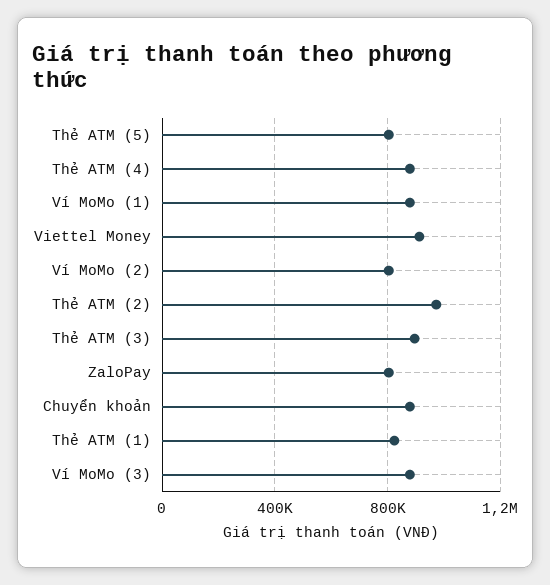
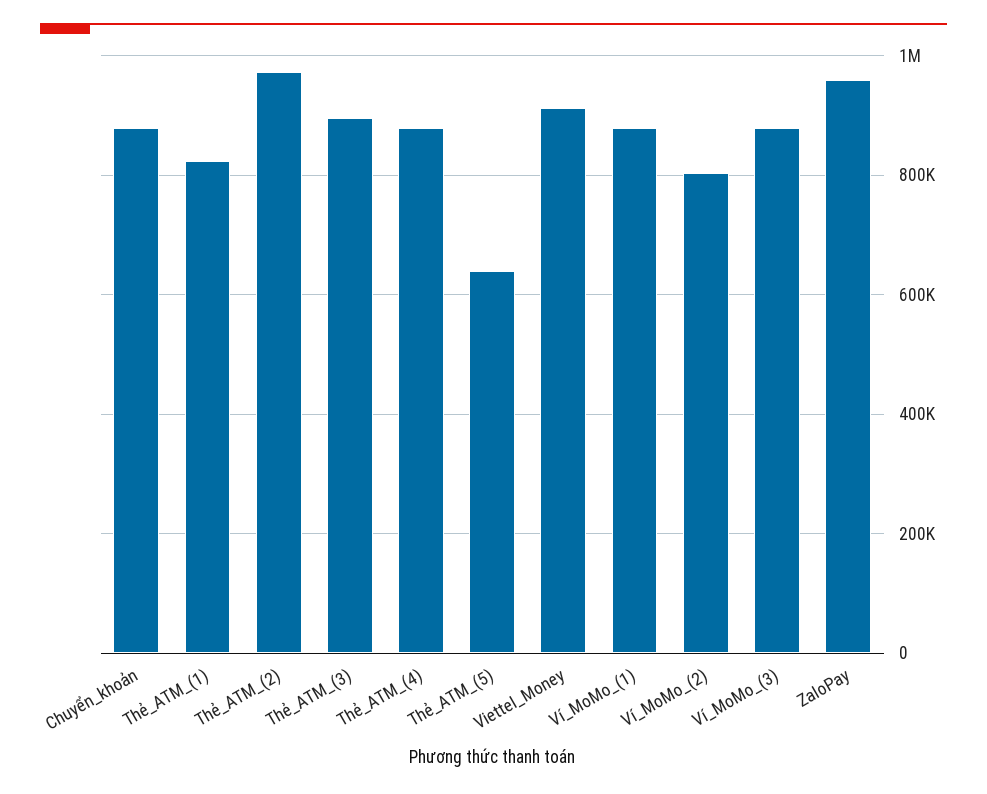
Thẻ ATM (5): 800000 -> 640000
ZaloPay: 800000 -> 960000

